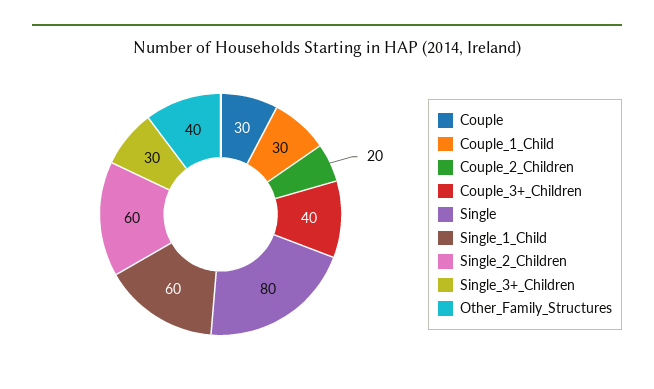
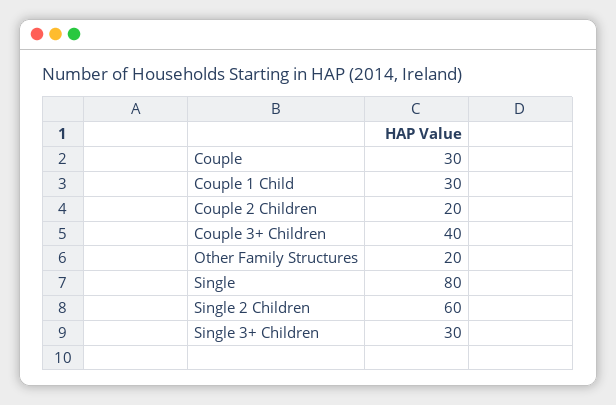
Single_1_Child: 60 -> none
Other_Family_Structures: 40 -> 20

